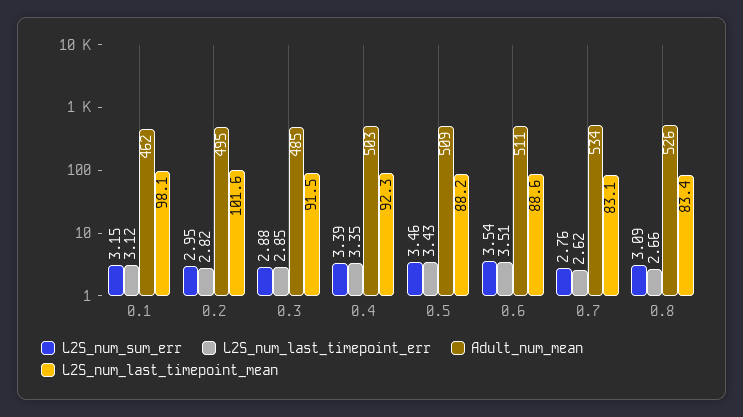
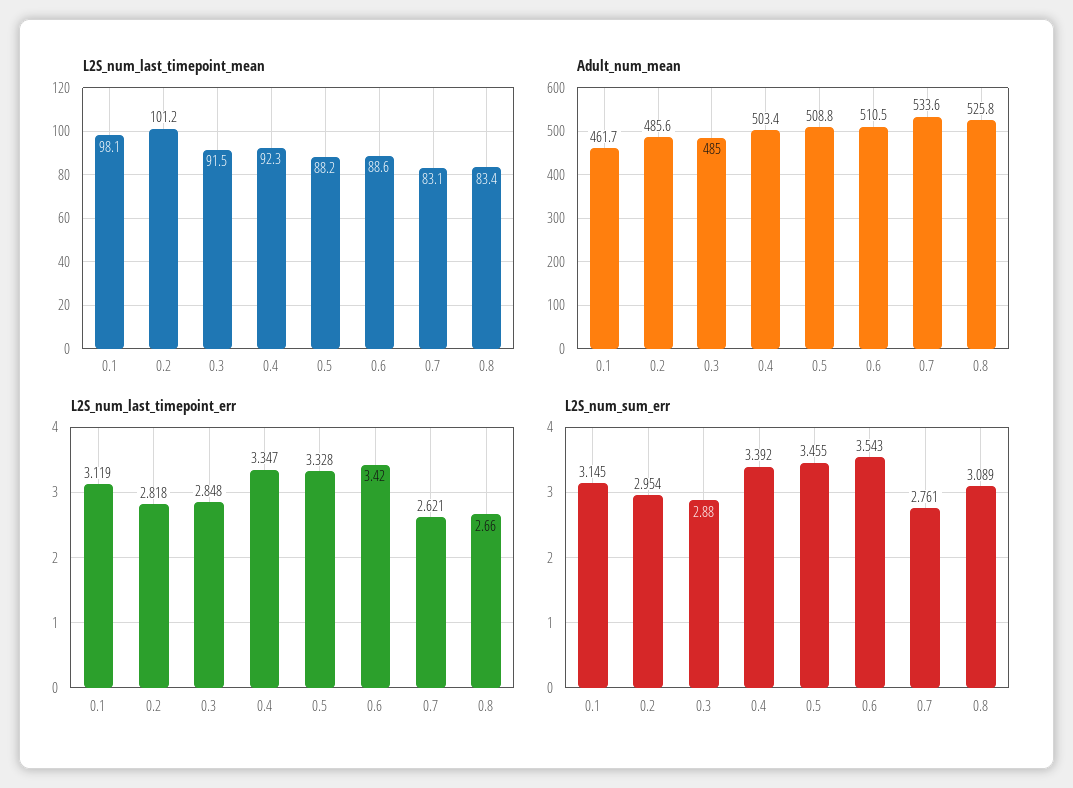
Adult_num_mean, 0.2: 495 -> 485.6
L2S_num_last_timepoint_mean, 0.2: 101.6 -> 101.2
L2S_num_last_timepoint_err, 0.5: 3.43 -> 3.328
L2S_num_last_timepoint_err, 0.6: 3.51 -> 3.42

